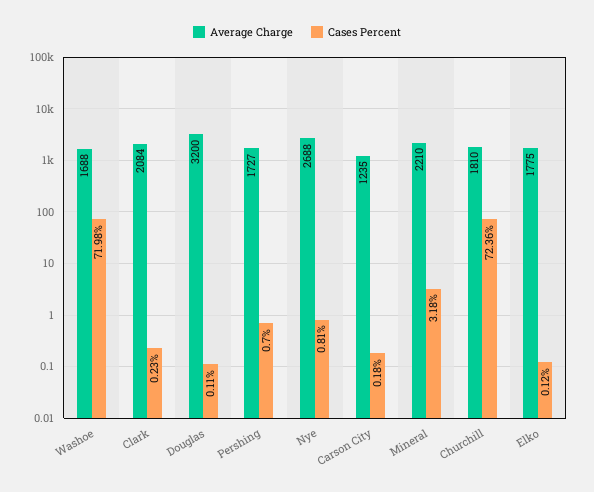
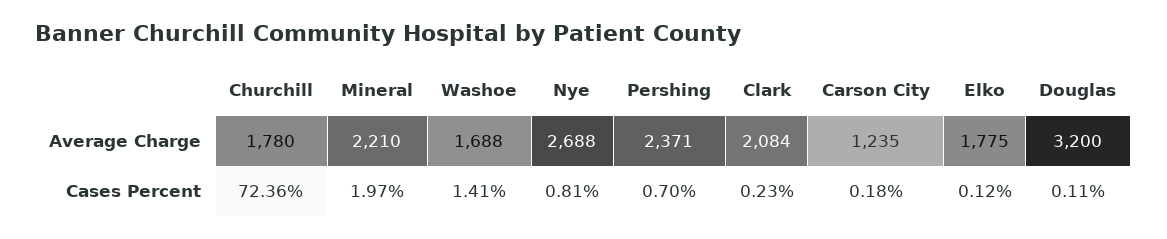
Cases Percent, Washoe: 71.98 -> 1.41
Average Charge, Pershing: 1727 -> 2371
Cases Percent, Mineral: 3.18 -> 1.97
Average Charge, Churchill: 1810 -> 1780

